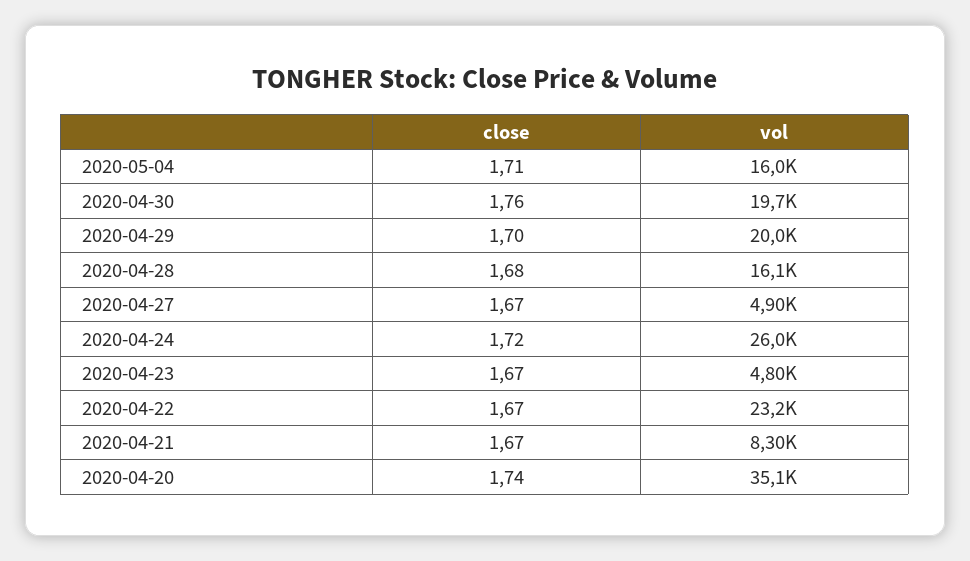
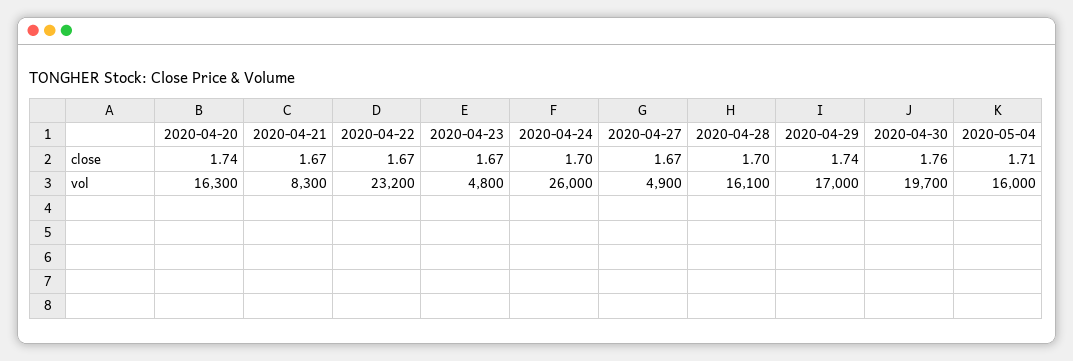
close, 2020-04-29: 1.7 -> 1.74
vol, 2020-04-29: 20000 -> 17000
close, 2020-04-28: 1.68 -> 1.7
close, 2020-04-24: 1.72 -> 1.7
vol, 2020-04-20: 35100 -> 16300

